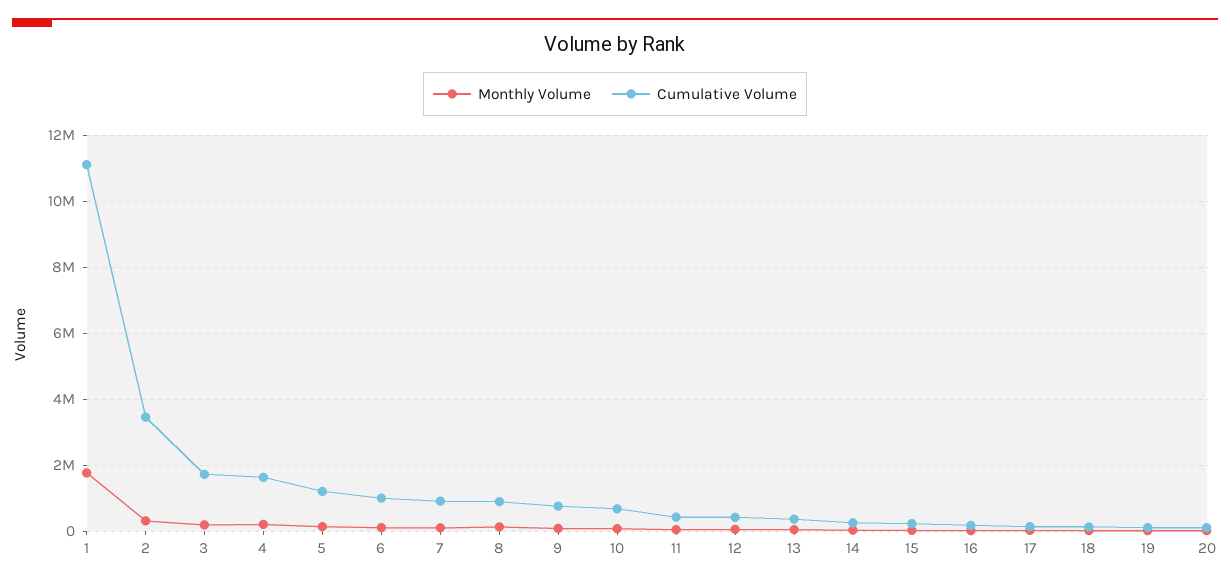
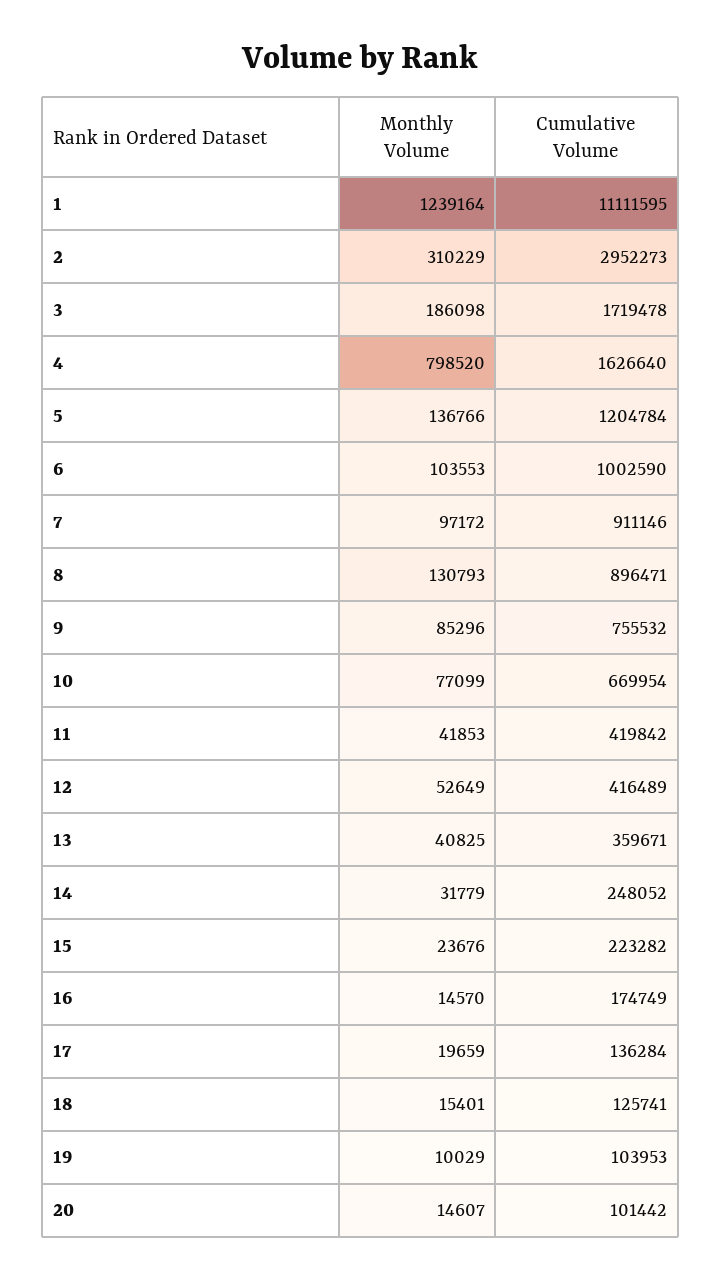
Monthly Volume, 1: 1800000 -> 1239164
Cumulative Volume, 2: 3400000 -> 2952273
Monthly Volume, 4: 200000 -> 798520

